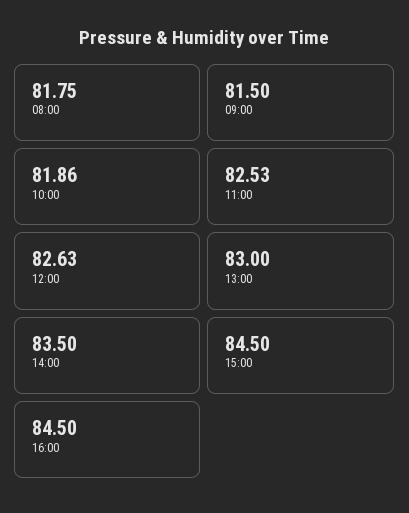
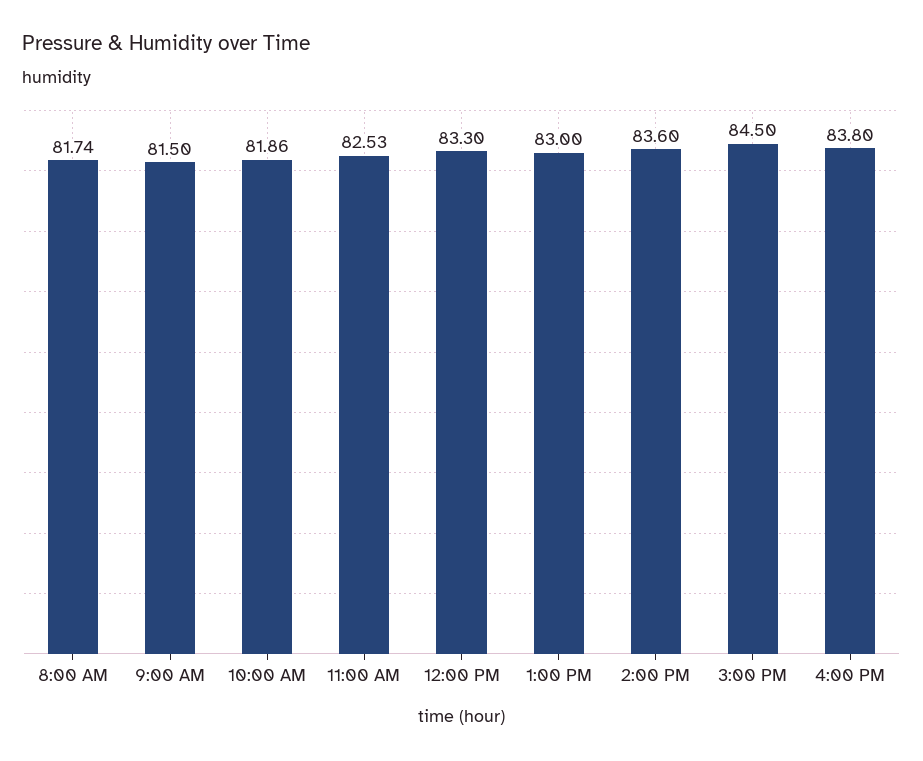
08:00: 81.75 -> 81.74
12:00: 82.63 -> 83.3
14:00: 83.5 -> 83.6
16:00: 84.5 -> 83.8

